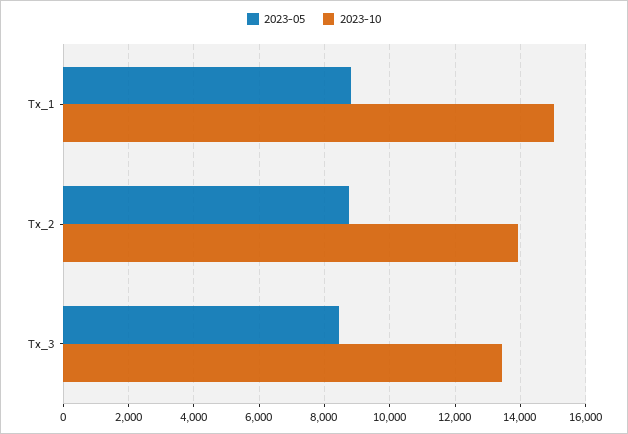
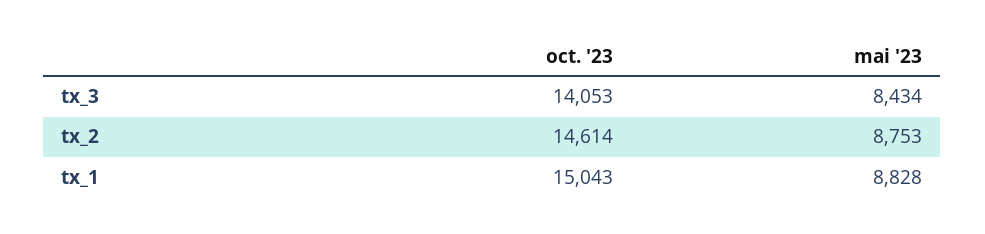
2023-10, Tx_2: 14000 -> 14614
2023-10, Tx_3: 13400 -> 14053

